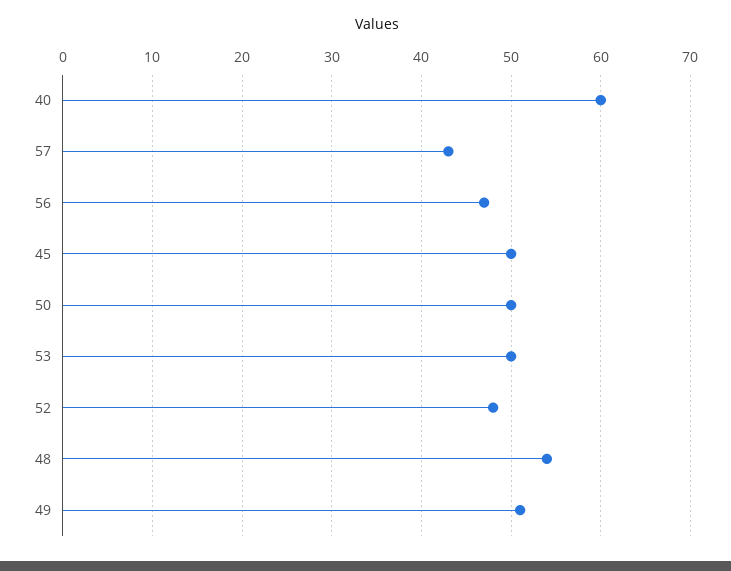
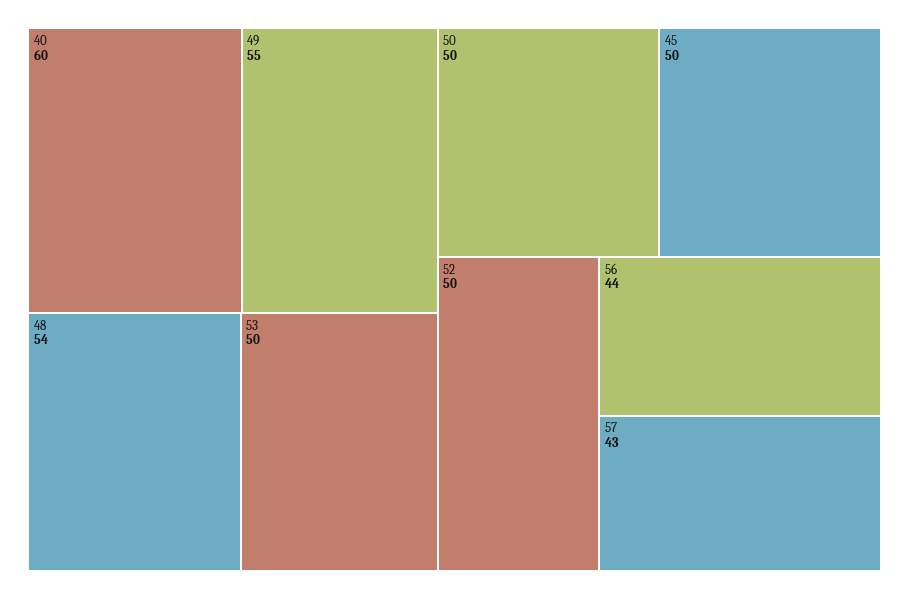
56: 47 -> 44
52: 48 -> 50
49: 51 -> 55

